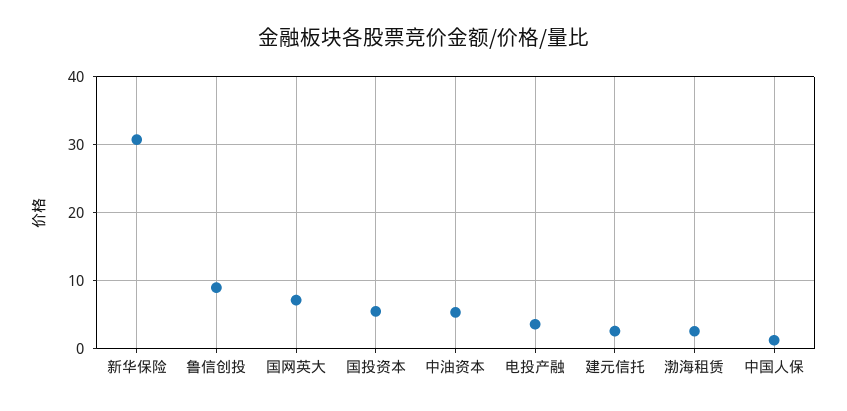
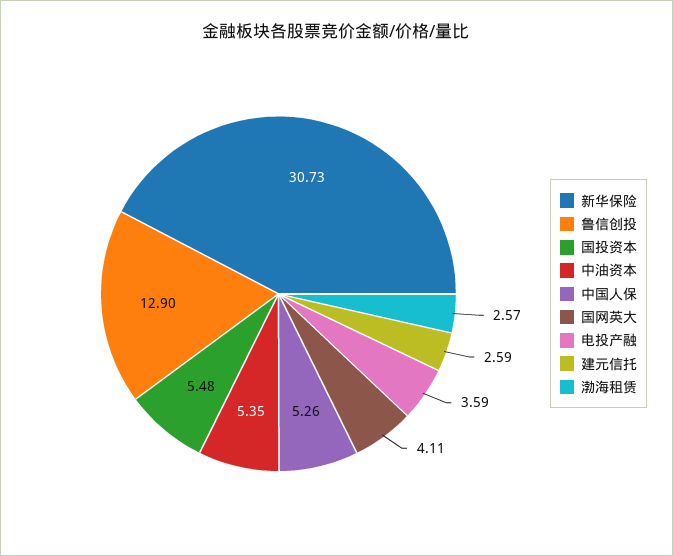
鲁信创投: 9 -> 12.9
国网英大: 7 -> 4.11
中国人保: 1 -> 5.26

